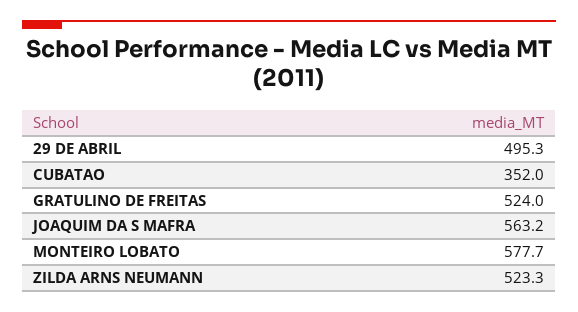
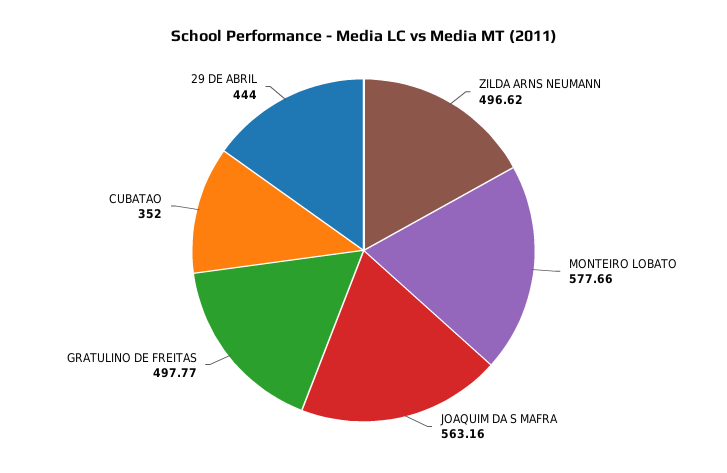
29 DE ABRIL: 495.3 -> 444
GRATULINO DE FREITAS: 524 -> 497.77
ZILDA ARNS NEUMANN: 523.3 -> 496.62

